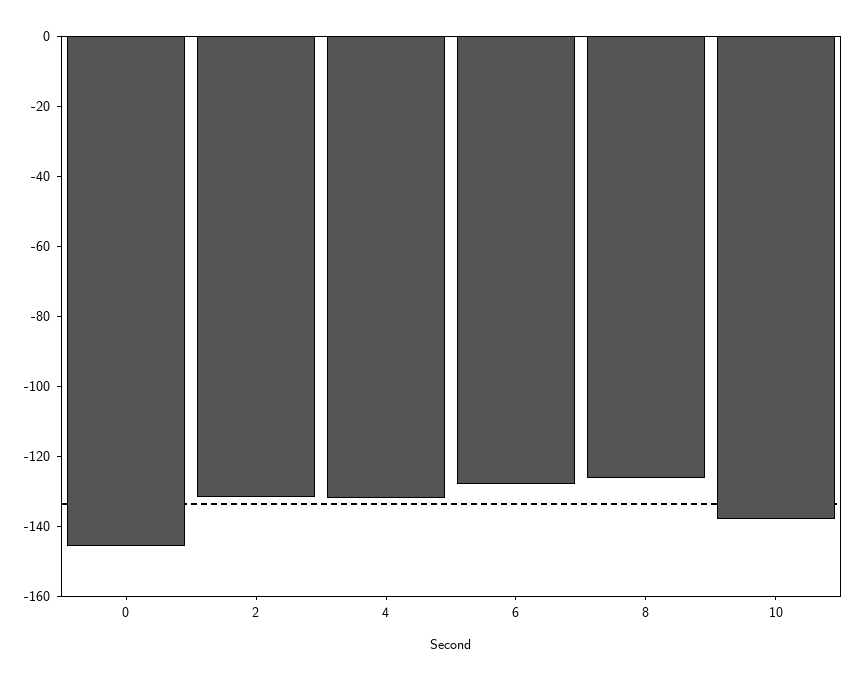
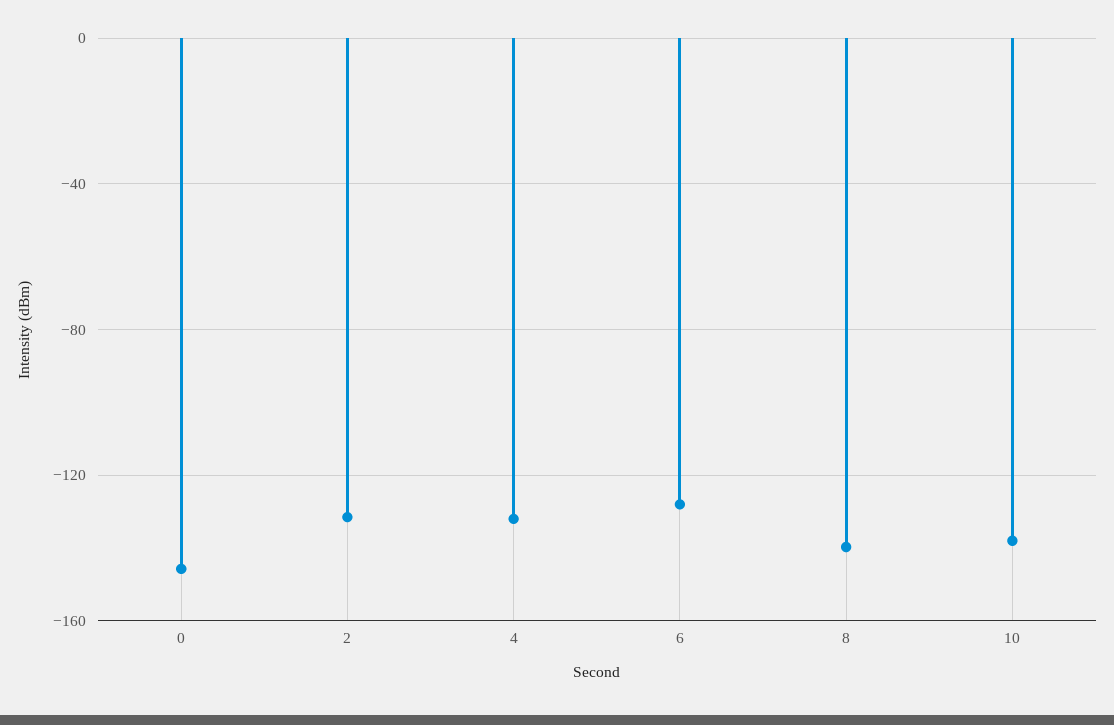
8: -125 -> -140

